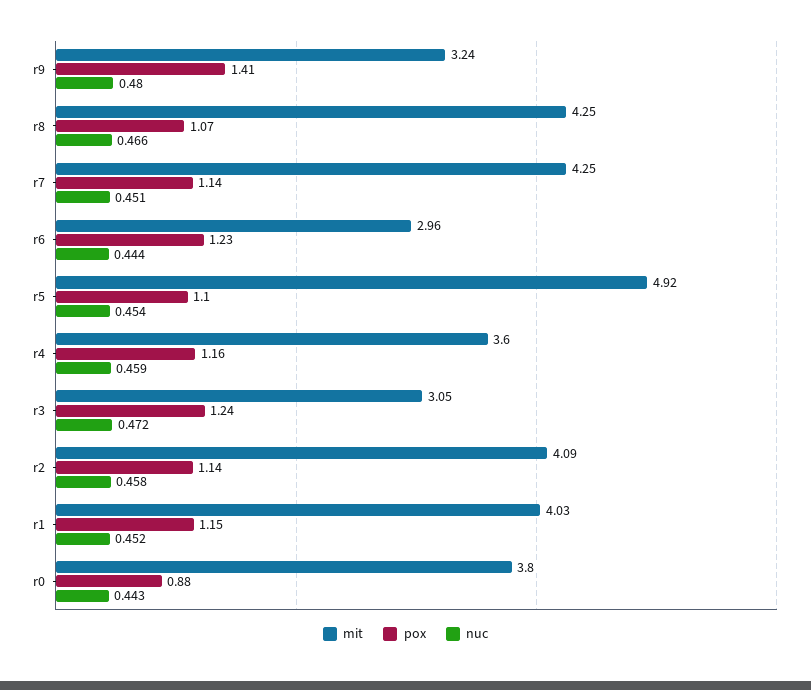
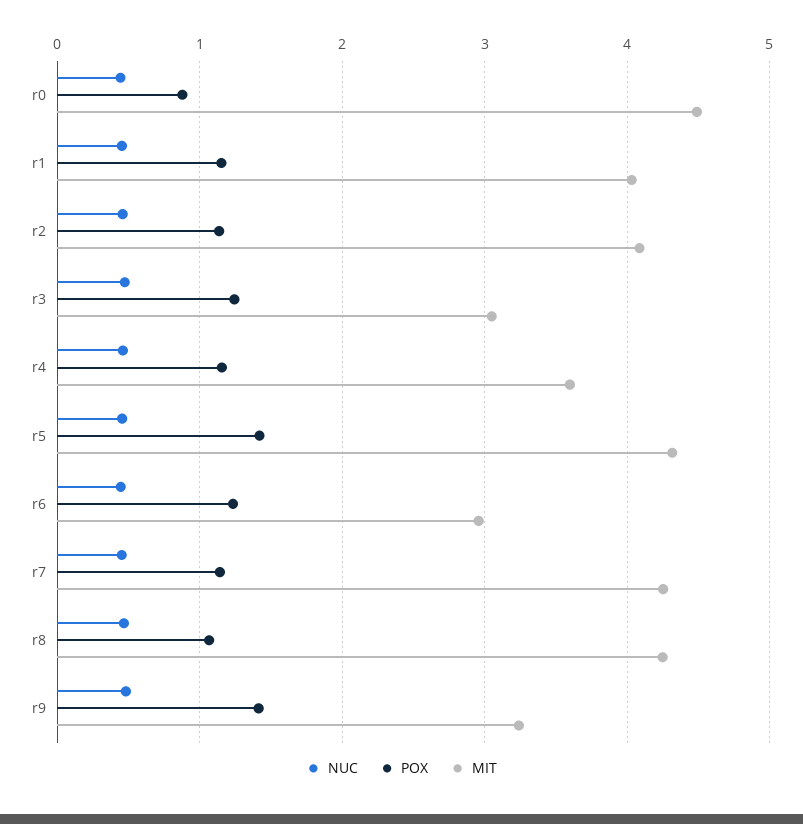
mit, r5: 4.92 -> 4.3
pox, r5: 1.1 -> 1.4
mit, r0: 3.8 -> 4.5

